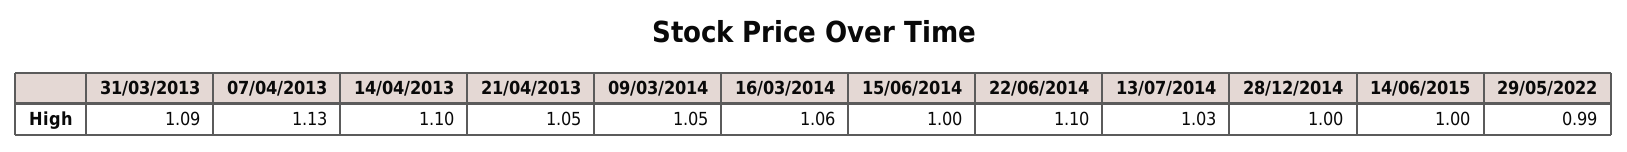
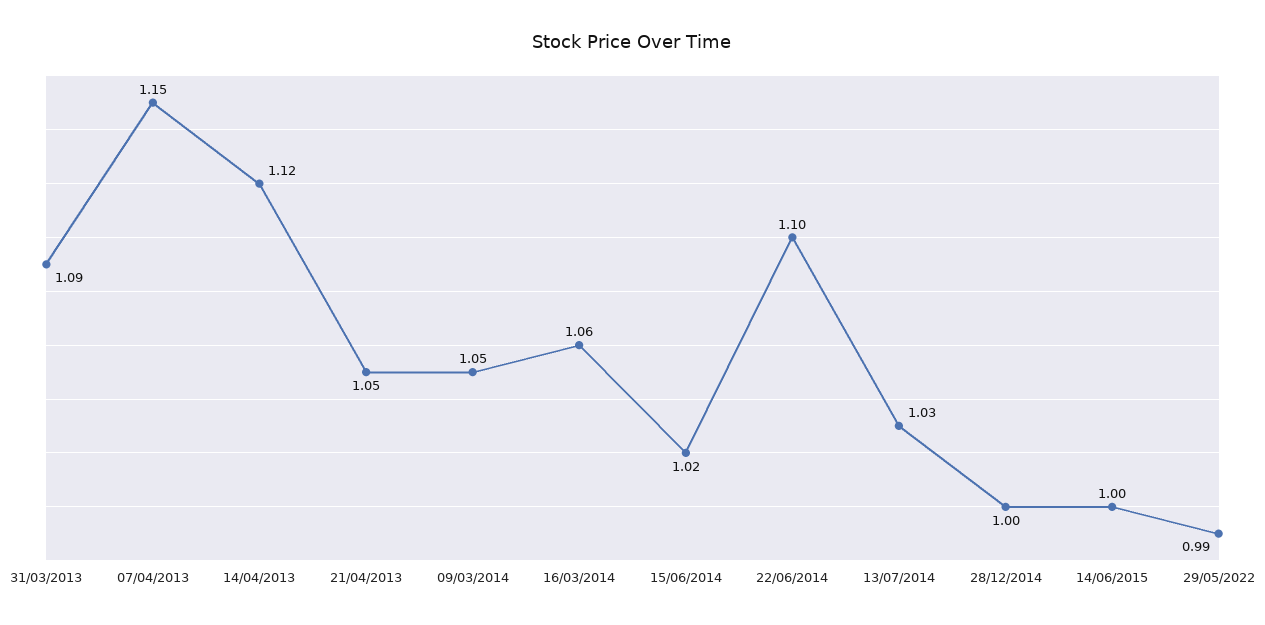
07/04/2013: 1.13 -> 1.15
14/04/2013: 1.1 -> 1.12
15/06/2014: 1 -> 1.02

